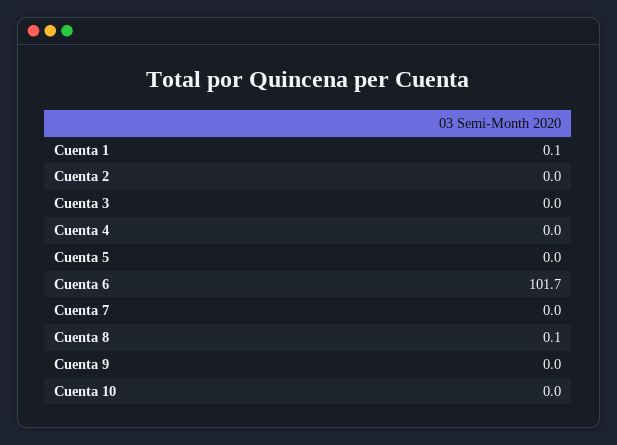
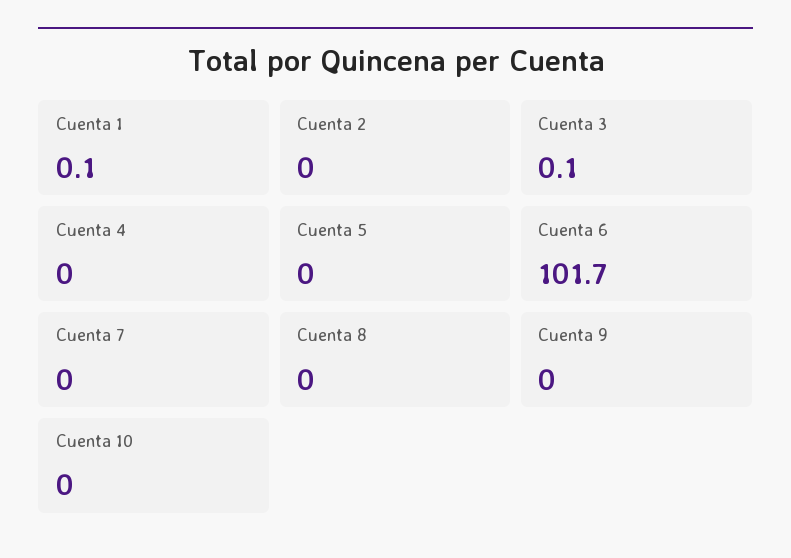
Cuenta 3: 0 -> 0.1
Cuenta 8: 0.1 -> 0

